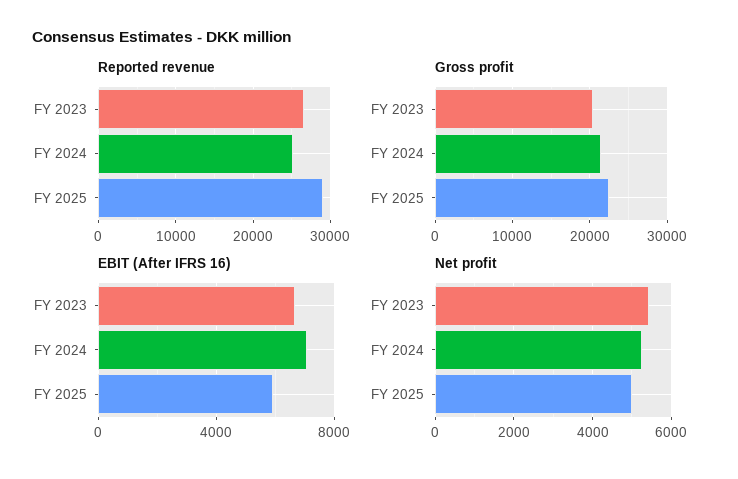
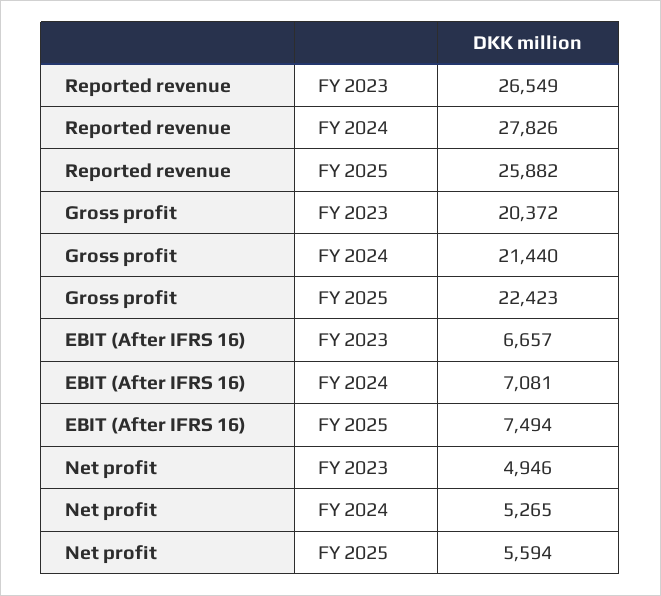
Reported revenue, FY 2024: 25000 -> 27826
Reported revenue, FY 2025: 29000 -> 25882
EBIT (After IFRS 16), FY 2025: 6000 -> 7494
Net profit, FY 2023: 5400 -> 4946
Net profit, FY 2025: 5000 -> 5594

